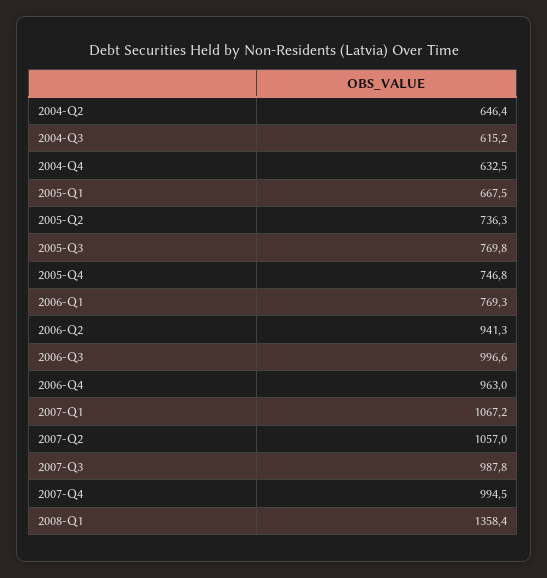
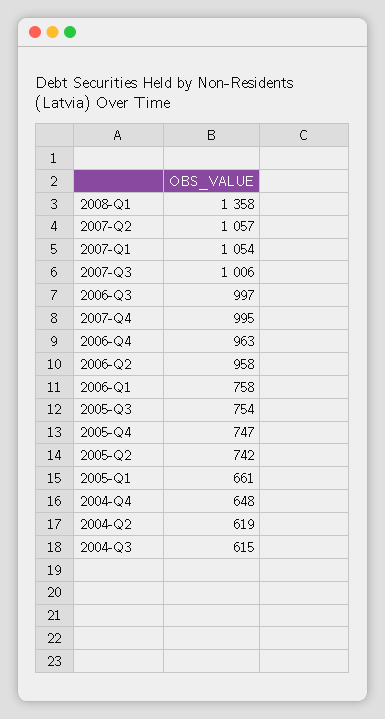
2004-Q2: 646.4 -> 619
2004-Q4: 632.5 -> 648
2005-Q1: 667.5 -> 661
2005-Q2: 736.3 -> 742
2005-Q3: 769.8 -> 754
2006-Q1: 769.3 -> 758
2006-Q2: 941.3 -> 958
2007-Q1: 1067.2 -> 1054
2007-Q3: 987.8 -> 1006

